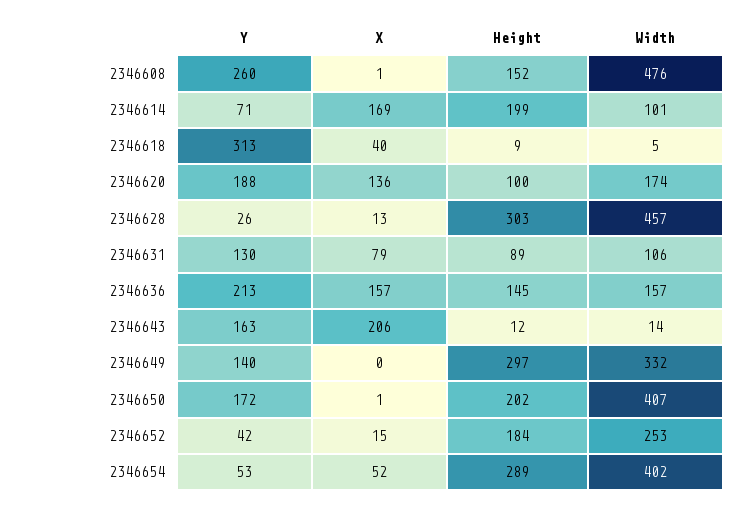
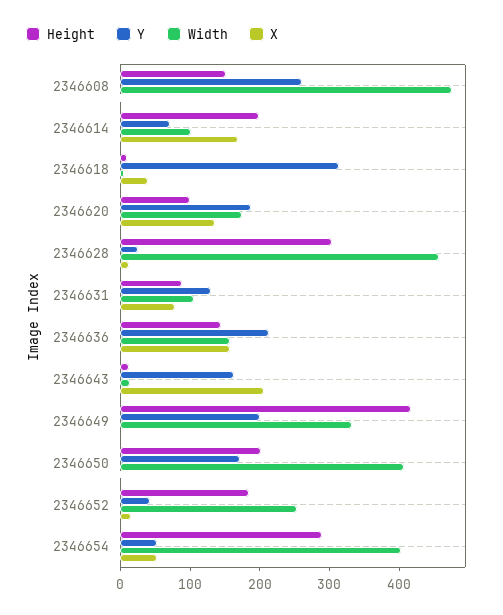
Y, 2346649: 140 -> 200
Height, 2346649: 297 -> 420

